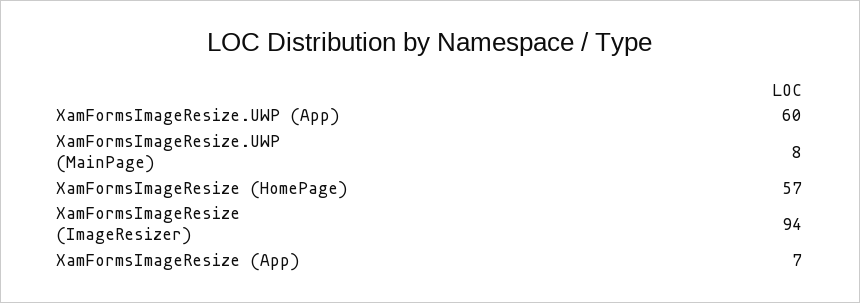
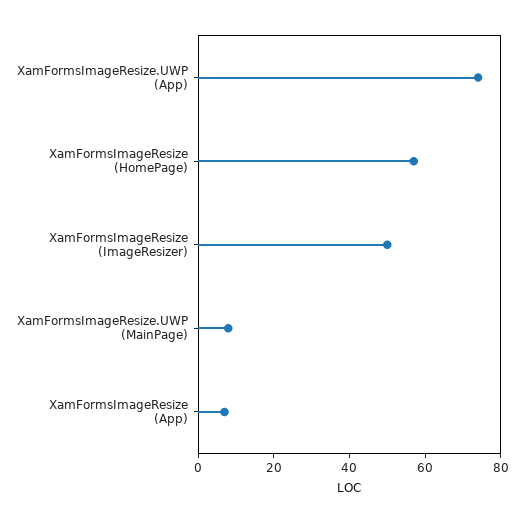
XamFormsImageResize.UWP (App): 60 -> 75
XamFormsImageResize (ImageResizer): 94 -> 50

